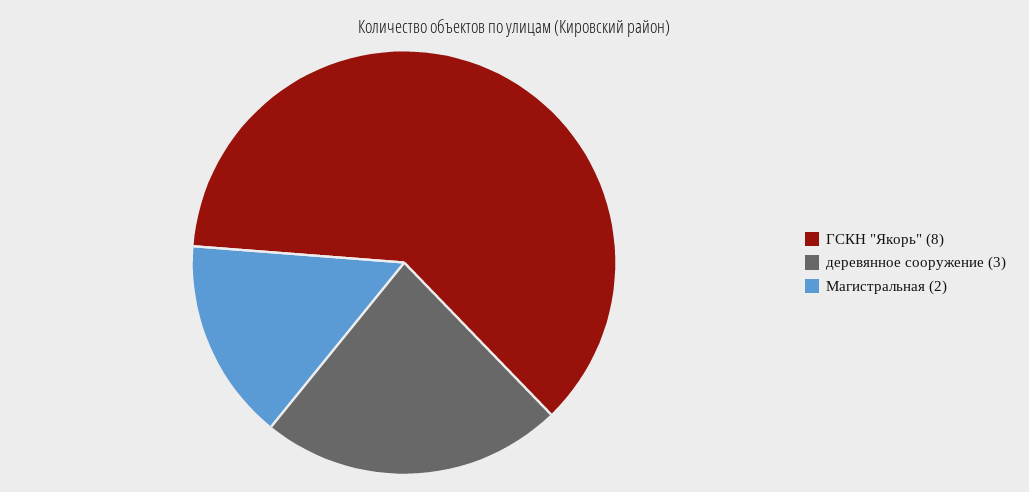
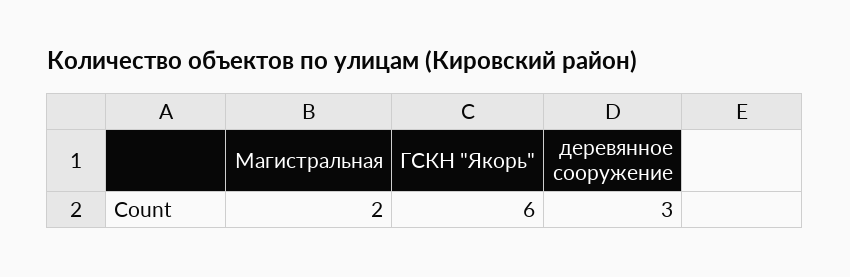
ГСКН "Якорь": 8 -> 6

